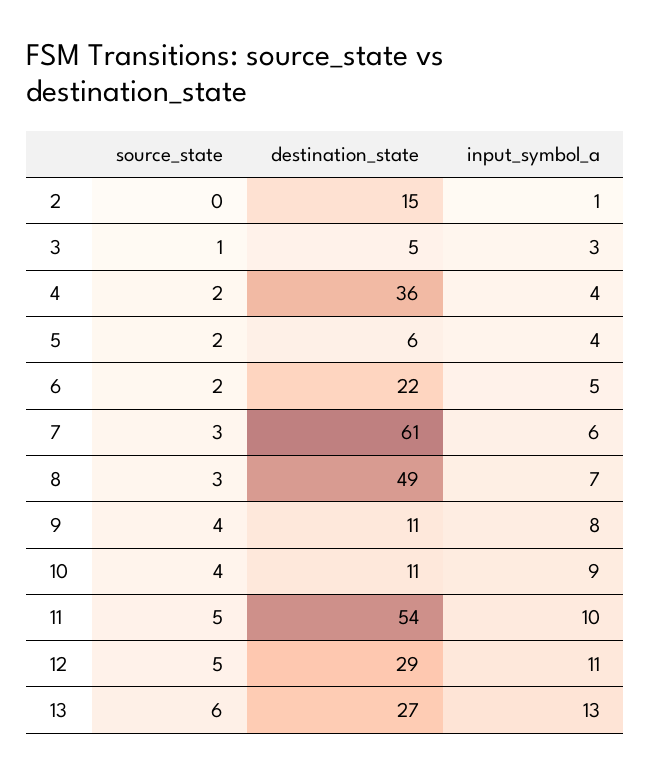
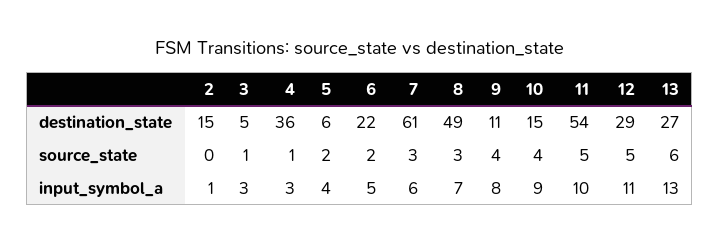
source_state, 4: 2 -> 1
input_symbol_a, 4: 4 -> 3
destination_state, 10: 11 -> 15

